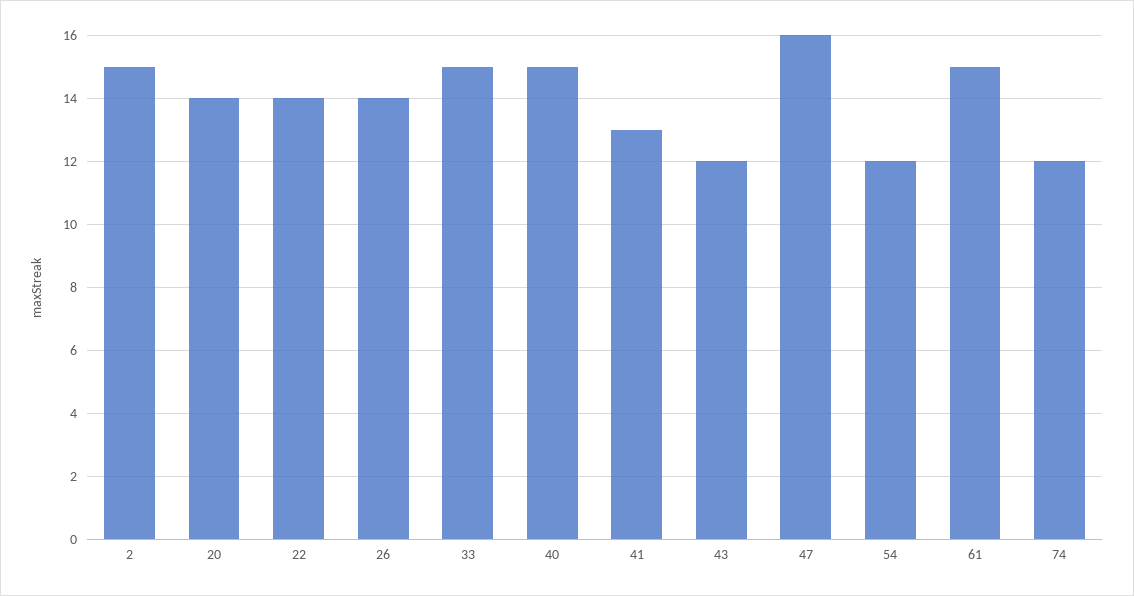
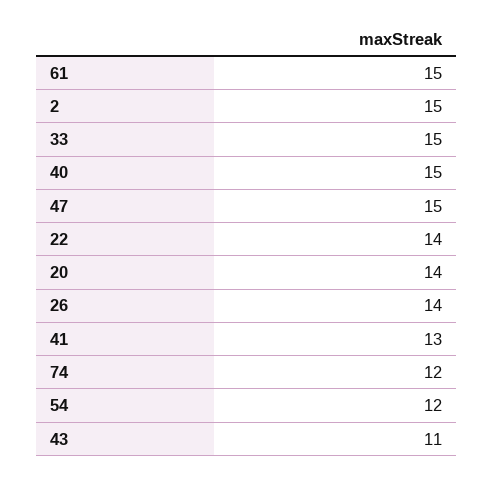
43: 12 -> 11
47: 16 -> 15

